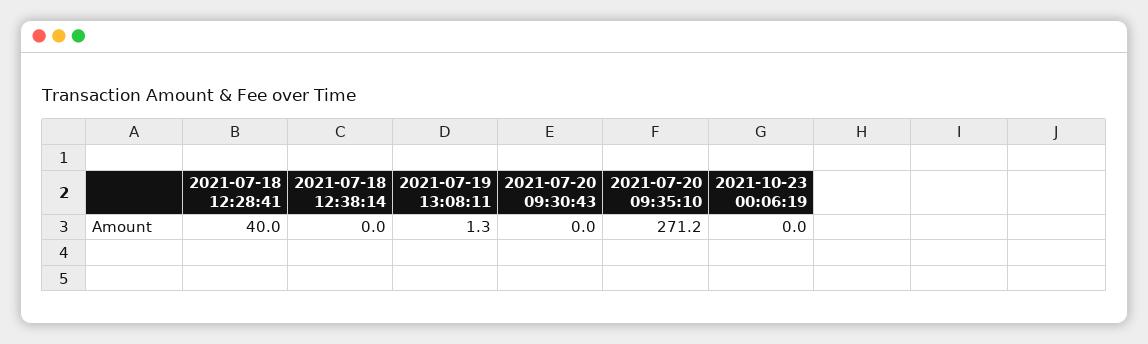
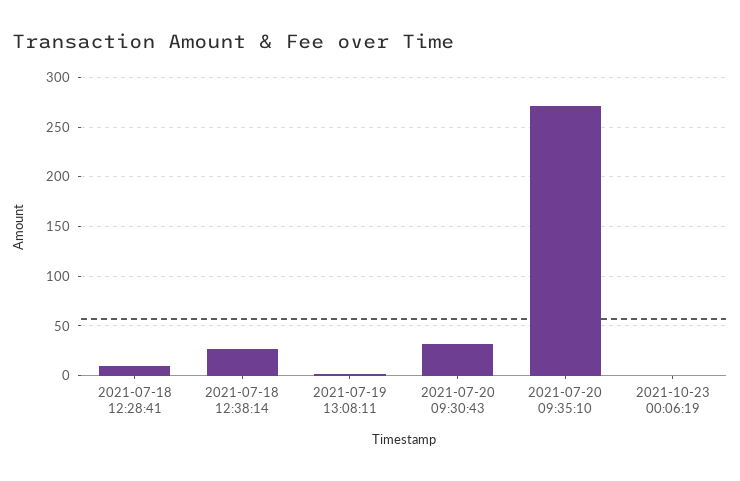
2021-07-18 12:28:41: 40 -> 10
2021-07-18 12:38:14: 0 -> 30
2021-07-20 09:30:43: 0 -> 30

